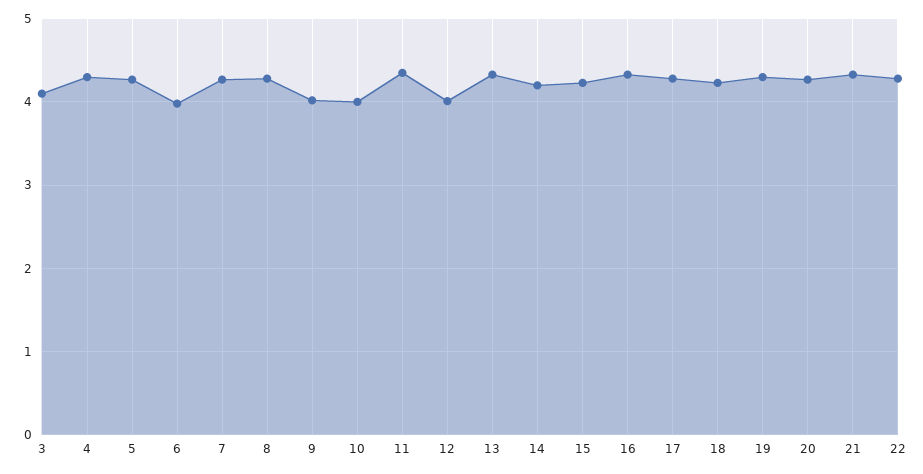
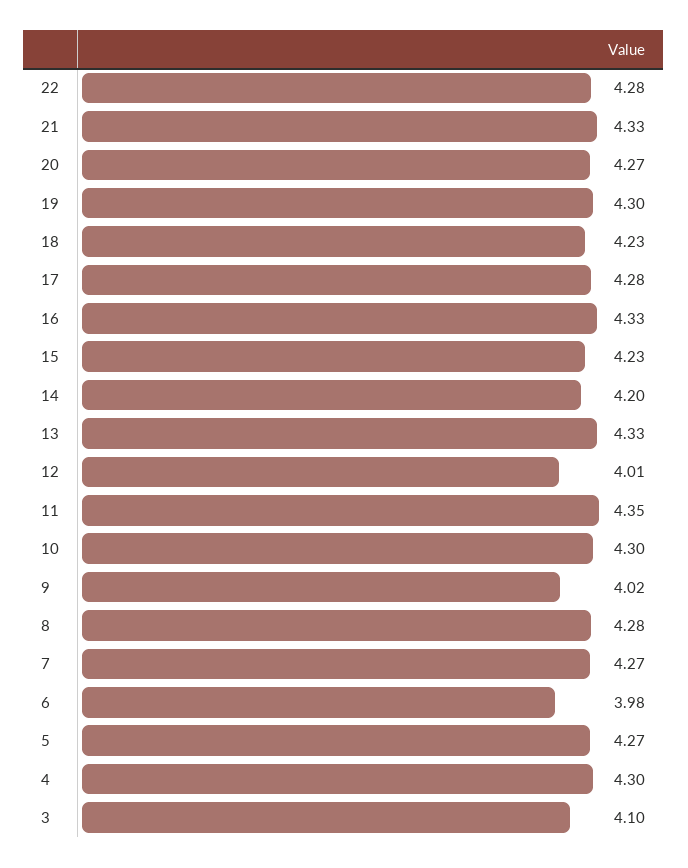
10: 4 -> 4.3

